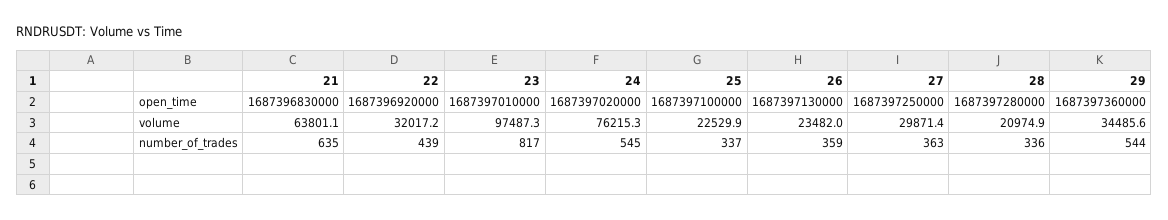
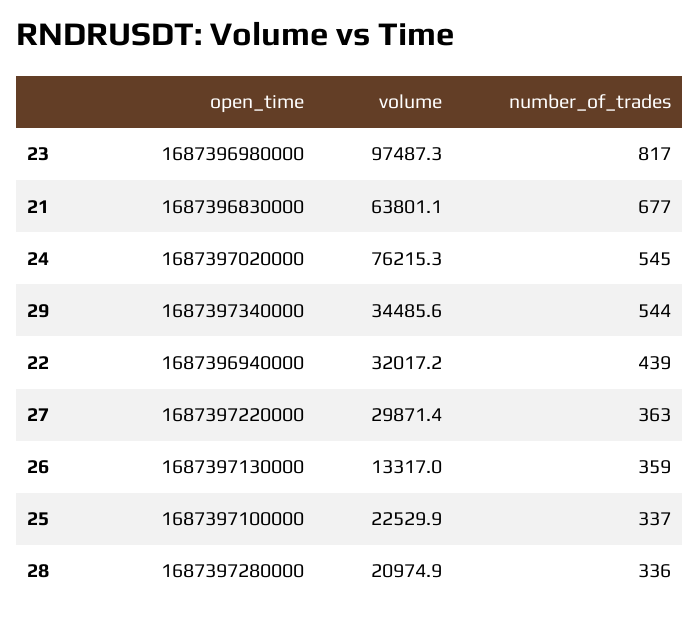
22, open_time: 1687396920000 -> 1687396940000
23, open_time: 1687397010000 -> 1687396980000
27, open_time: 1687397250000 -> 1687397220000
29, open_time: 1687397360000 -> 1687397340000
26, volume: 23482 -> 13317
21, number_of_trades: 635 -> 677

